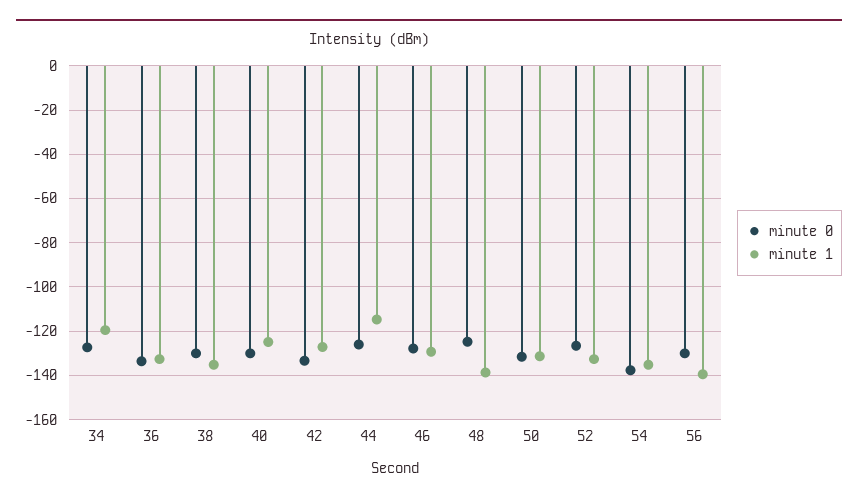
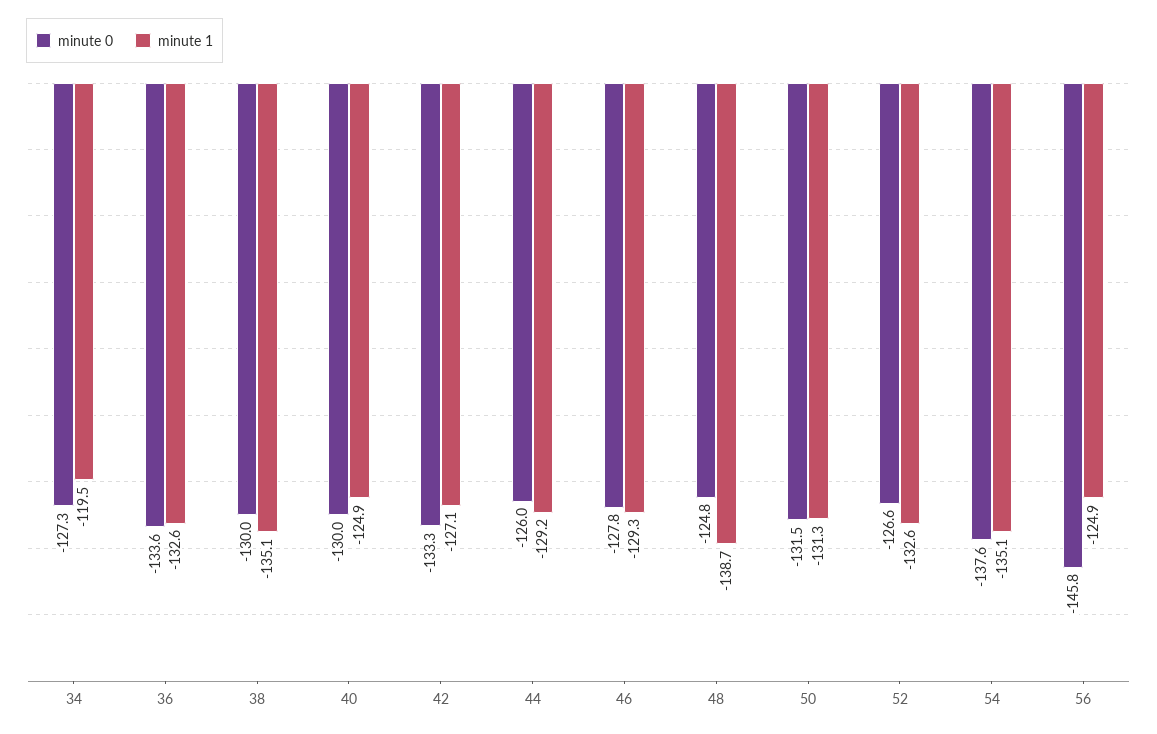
minute 1, 44: -115 -> -129.2
minute 0, 56: -130 -> -145.8
minute 1, 56: -140 -> -124.9

